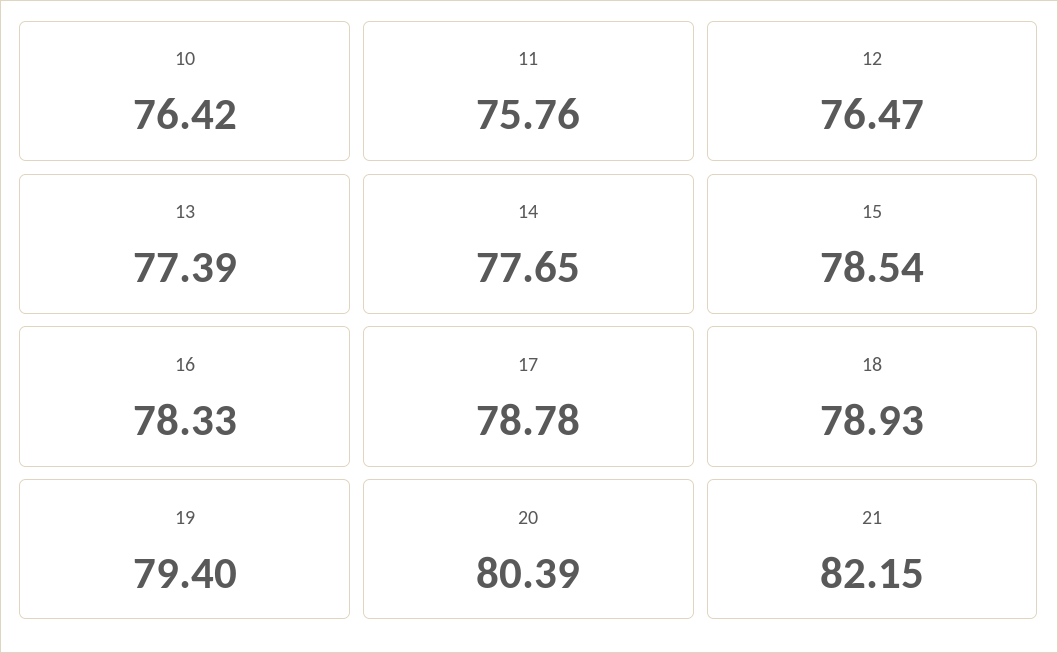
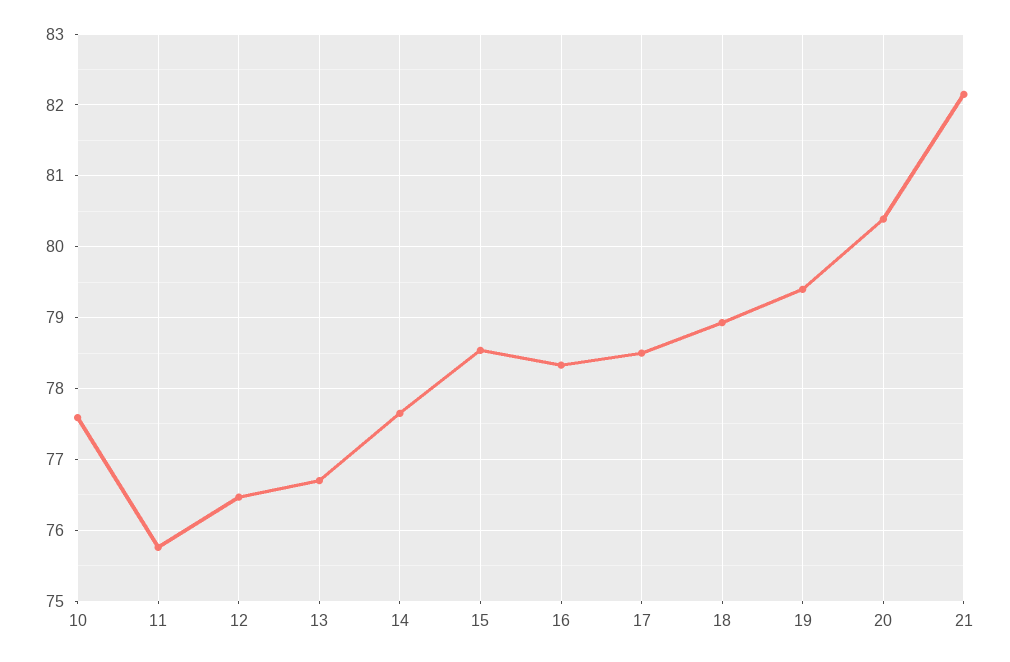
10: 76.42 -> 77.6
13: 77.39 -> 76.7
17: 78.78 -> 78.5

